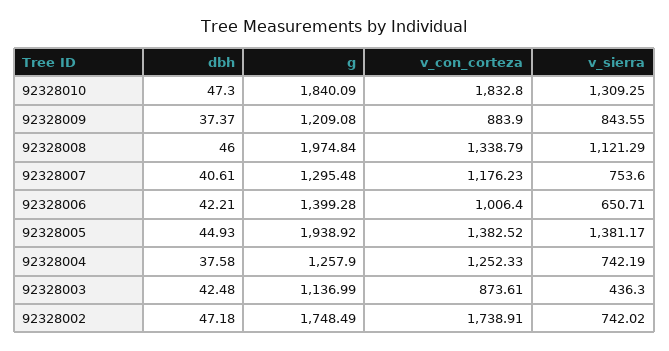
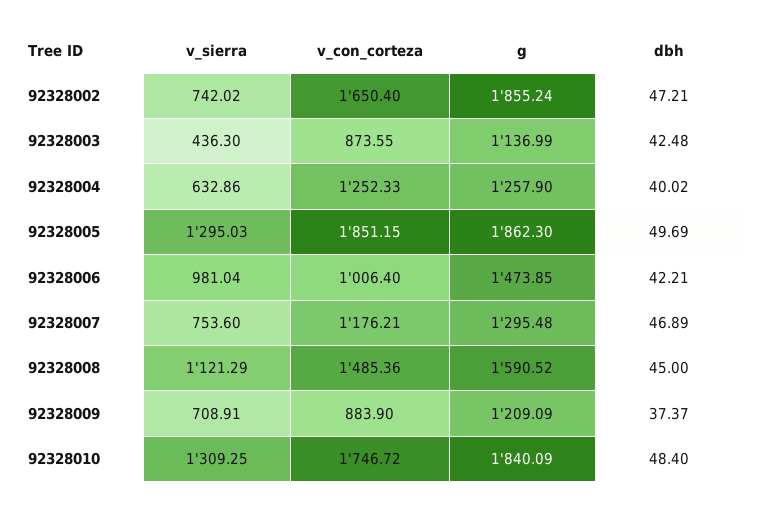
dbh, 92328010: 47.3 -> 48.4
v_con_corteza, 92328010: 1832.8 -> 1746.72
g, 92328009: 1209.08 -> 1209.09
v_sierra, 92328009: 843.55 -> 708.91
dbh, 92328008: 46 -> 45
g, 92328008: 1974.84 -> 1590.52
v_con_corteza, 92328008: 1338.79 -> 1485.36
dbh, 92328007: 40.61 -> 46.89
v_con_corteza, 92328007: 1176.23 -> 1176.21
g, 92328006: 1399.28 -> 1473.85
v_sierra, 92328006: 650.71 -> 981.04
dbh, 92328005: 44.93 -> 49.69
g, 92328005: 1938.92 -> 1862.3
v_con_corteza, 92328005: 1382.52 -> 1851.15
v_sierra, 92328005: 1381.17 -> 1295.03
dbh, 92328004: 37.58 -> 40.02
v_sierra, 92328004: 742.19 -> 632.86
v_con_corteza, 92328003: 873.61 -> 873.55
dbh, 92328002: 47.18 -> 47.21
g, 92328002: 1748.49 -> 1855.24
v_con_corteza, 92328002: 1738.91 -> 1650.4

